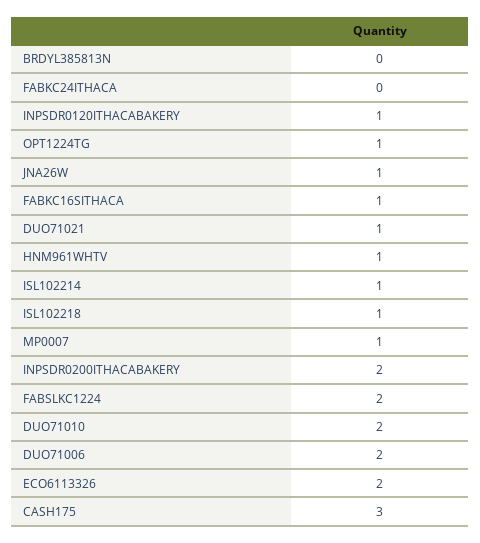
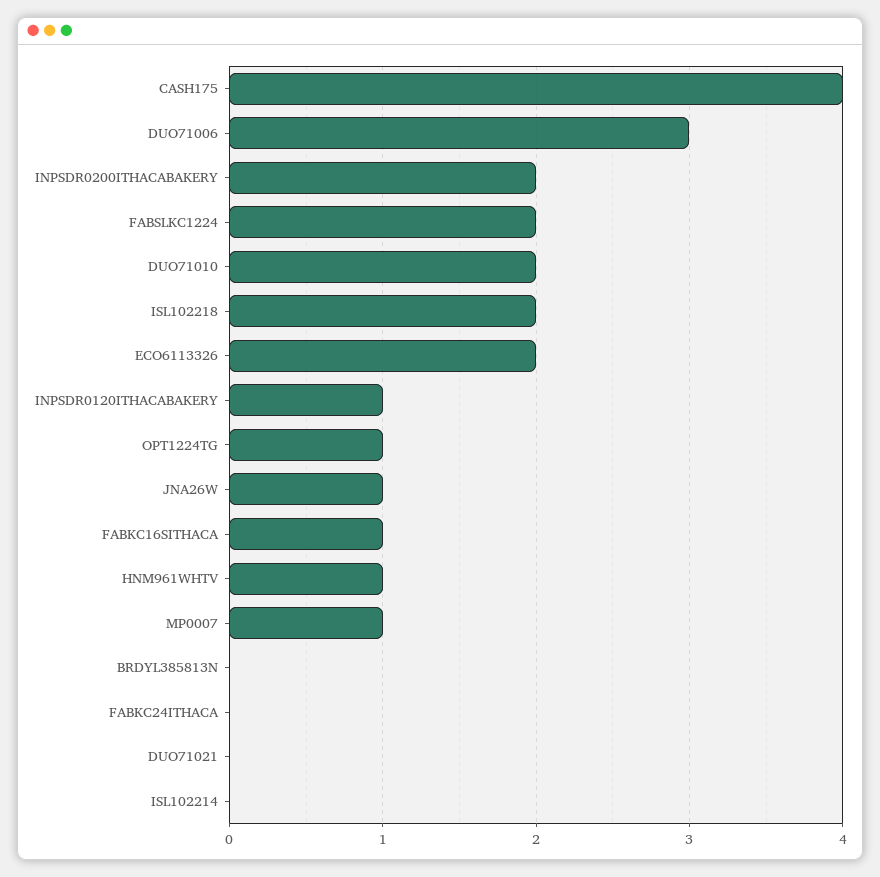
DUO71021: 1 -> 0
ISL102214: 1 -> 0
ISL102218: 1 -> 2
DUO71006: 2 -> 3
CASH175: 3 -> 4

